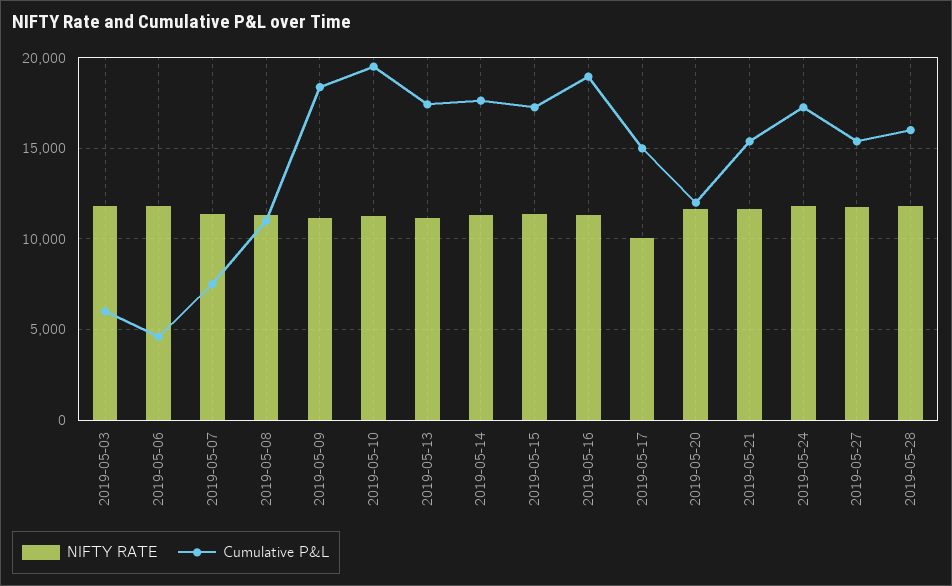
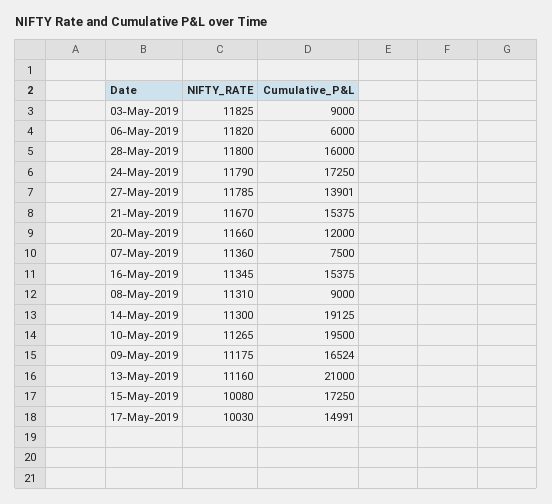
Cumulative P&L, 2019-05-03: 6000 -> 9000
Cumulative P&L, 2019-05-06: 4500 -> 6000
Cumulative P&L, 2019-05-08: 11000 -> 9000
Cumulative P&L, 2019-05-09: 18500 -> 16524
Cumulative P&L, 2019-05-13: 17500 -> 21000
Cumulative P&L, 2019-05-14: 17500 -> 19125
NIFTY RATE, 2019-05-15: 11500 -> 10080
Cumulative P&L, 2019-05-16: 19000 -> 15375
Cumulative P&L, 2019-05-27: 15500 -> 13901

